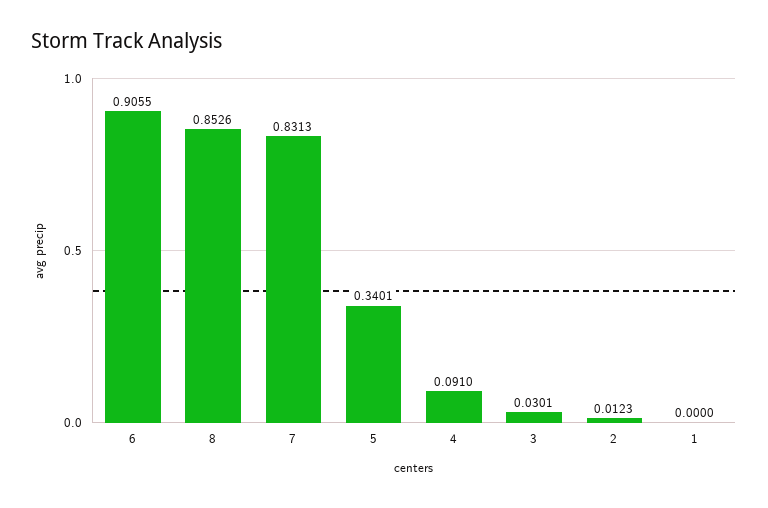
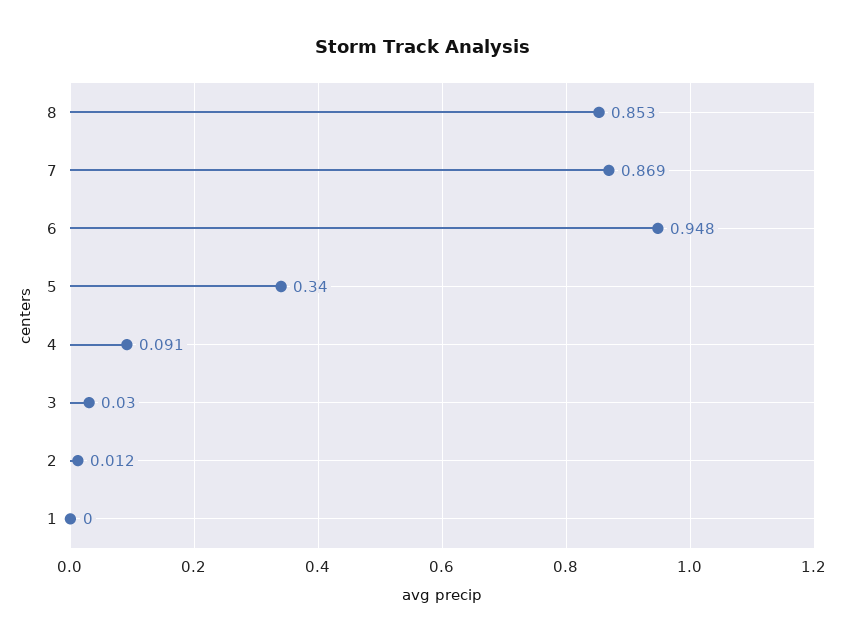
6: 0.9055 -> 0.948
7: 0.8313 -> 0.869

